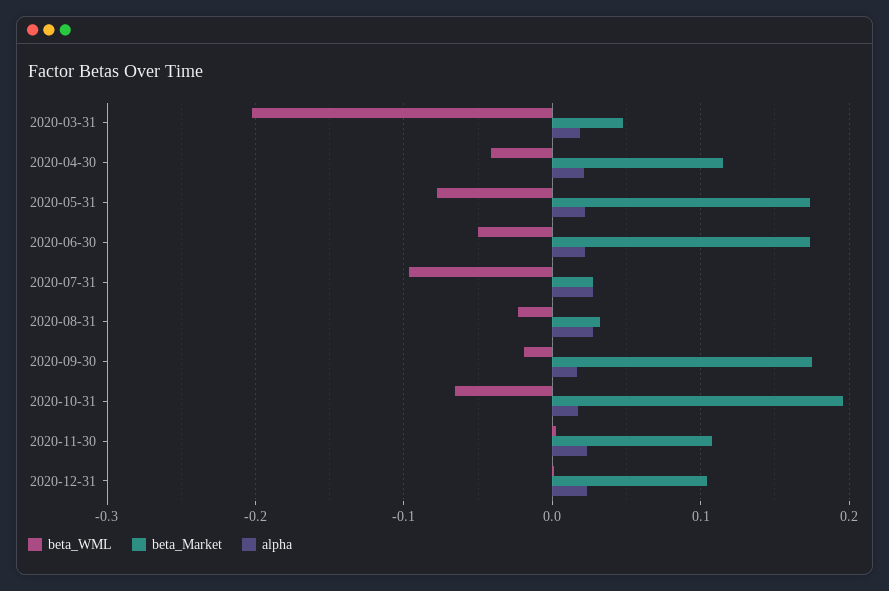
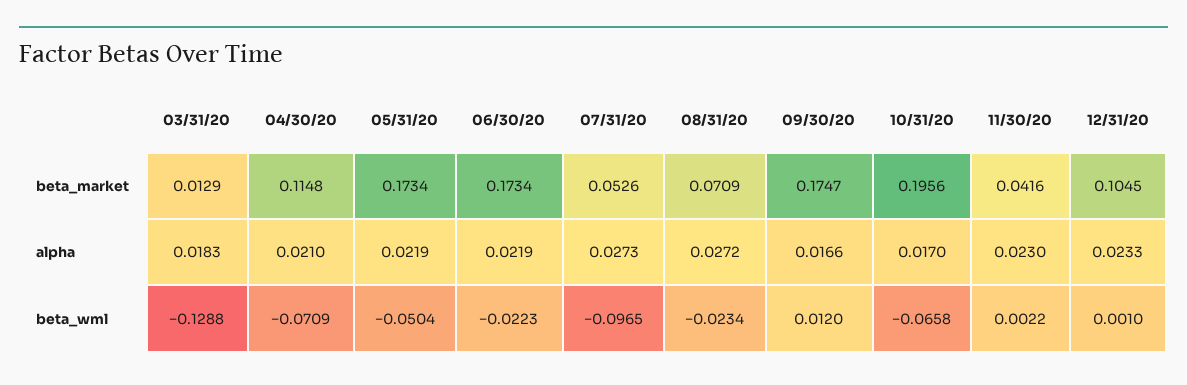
beta_WML, 2020-03-31: -0.2 -> -0.1288
beta_Market, 2020-03-31: 0.05 -> 0.0129
beta_WML, 2020-04-30: -0.04 -> -0.0709
beta_WML, 2020-05-31: -0.08 -> -0.0504
beta_WML, 2020-06-30: -0.05 -> -0.0223
beta_Market, 2020-07-31: 0.03 -> 0.0526
beta_Market, 2020-08-31: 0.03 -> 0.0709
beta_WML, 2020-09-30: -0.02 -> 0.012
beta_Market, 2020-11-30: 0.11 -> 0.0416

